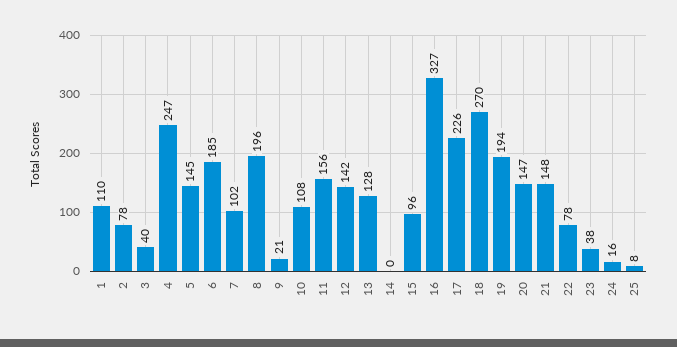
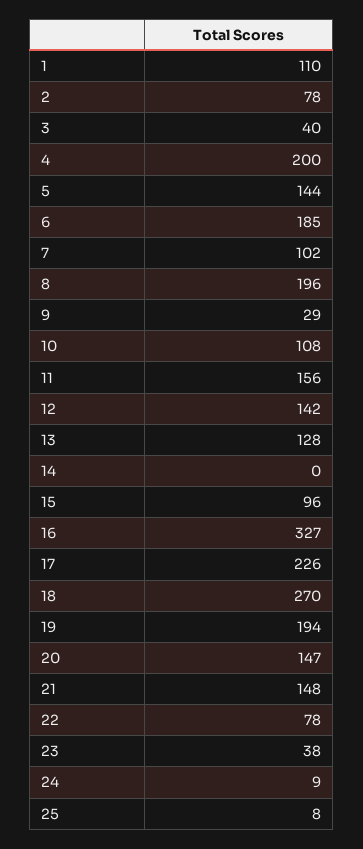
4: 247 -> 200
5: 145 -> 144
9: 21 -> 29
24: 16 -> 9

